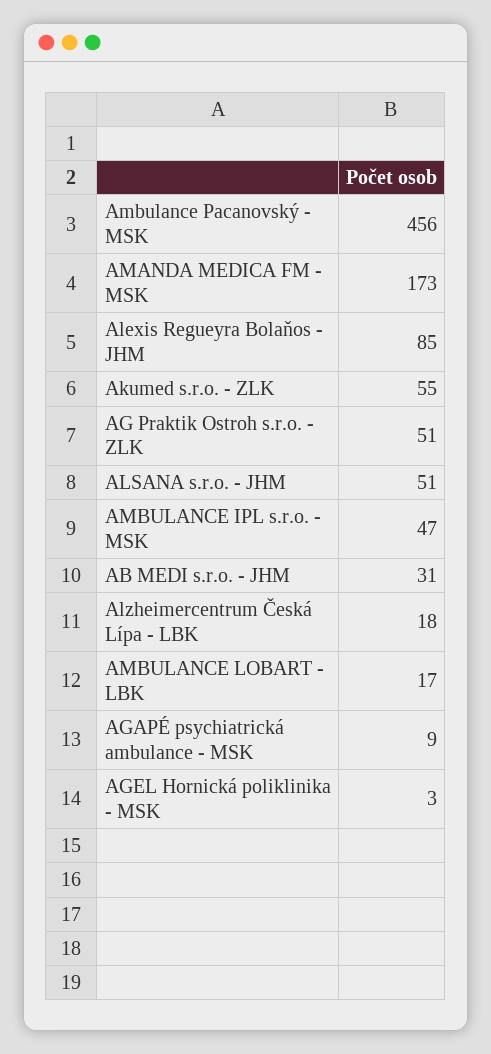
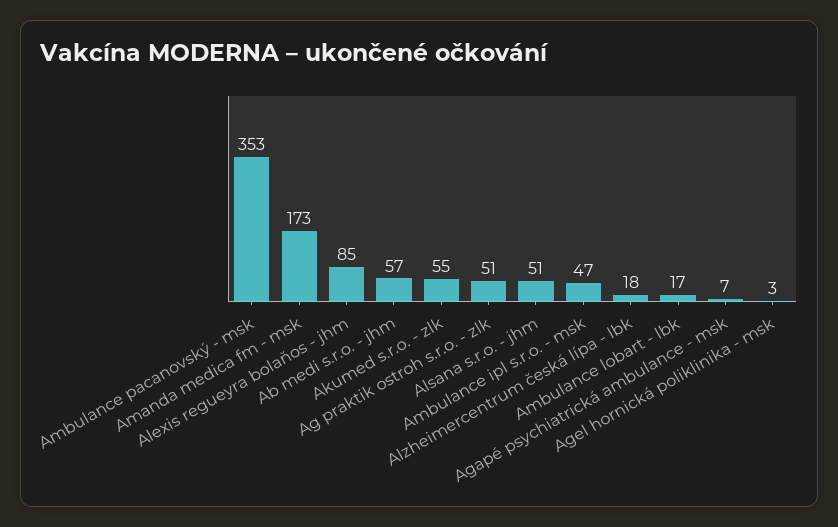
Ambulance Pacanovský - MSK: 456 -> 353
AB MEDI s.r.o. - JHM: 31 -> 57
AGAPÉ psychiatrická ambulance - MSK: 9 -> 7

